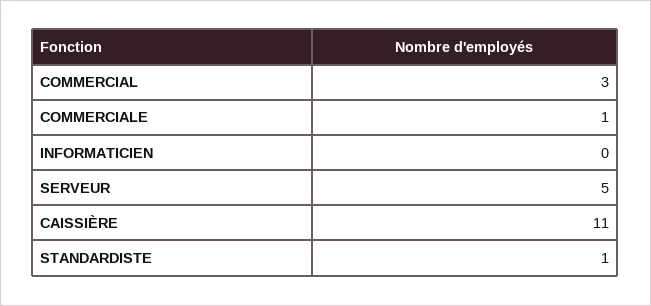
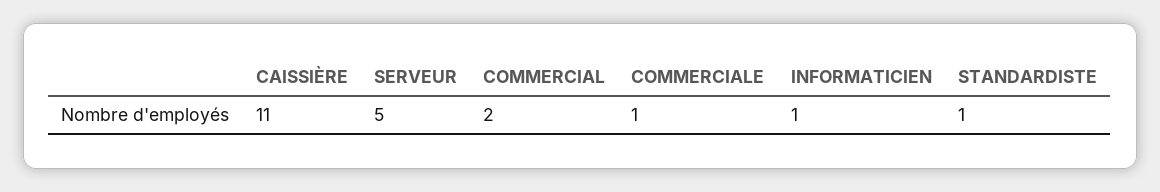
COMMERCIAL: 3 -> 2
INFORMATICIEN: 0 -> 1

